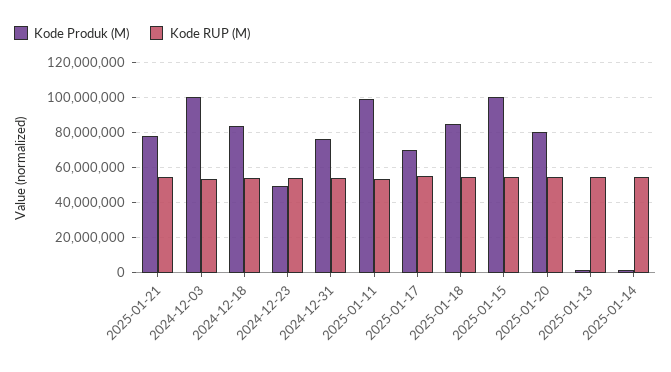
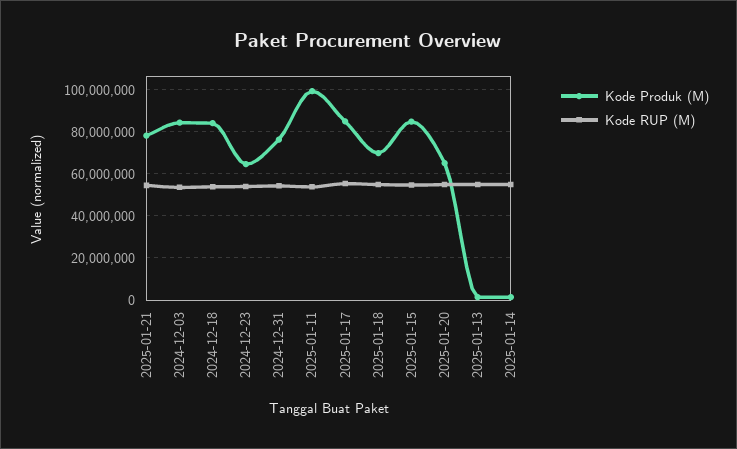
Kode Produk (M), 2024-12-03: 100000000 -> 85000000
Kode Produk (M), 2024-12-23: 50000000 -> 65000000
Kode Produk (M), 2025-01-17: 70000000 -> 85000000
Kode Produk (M), 2025-01-18: 85000000 -> 70000000
Kode Produk (M), 2025-01-15: 100000000 -> 85000000
Kode Produk (M), 2025-01-20: 80000000 -> 65000000

